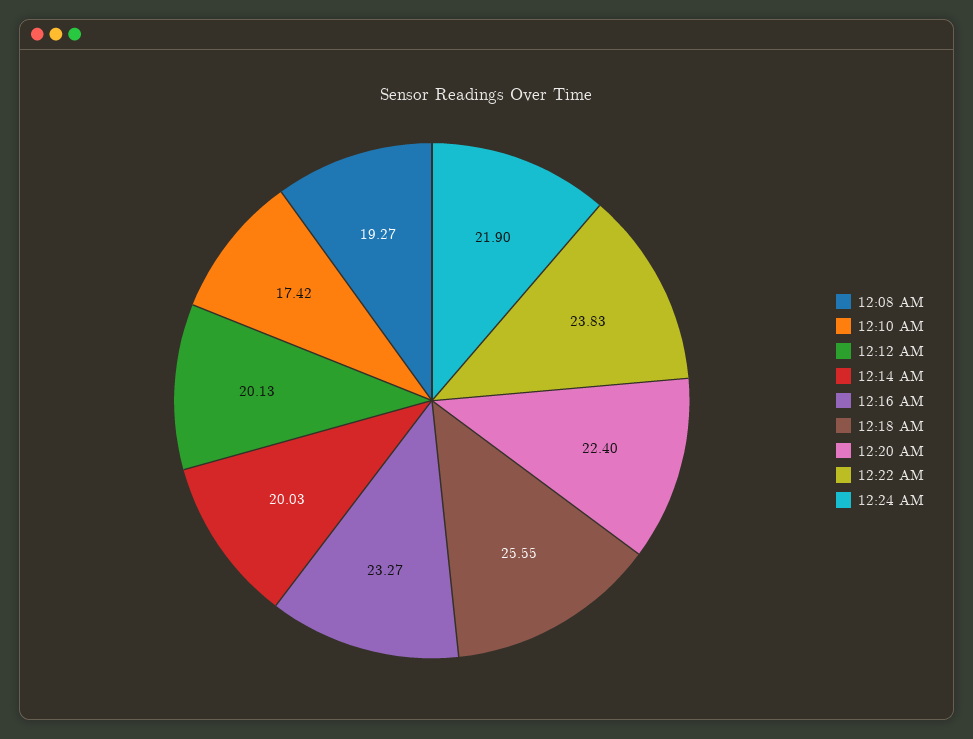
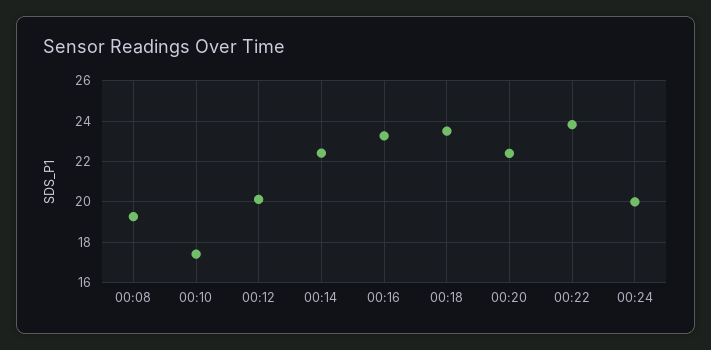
12:14 AM: 20.03 -> 22.5
12:18 AM: 25.55 -> 23.5
12:24 AM: 21.9 -> 20

